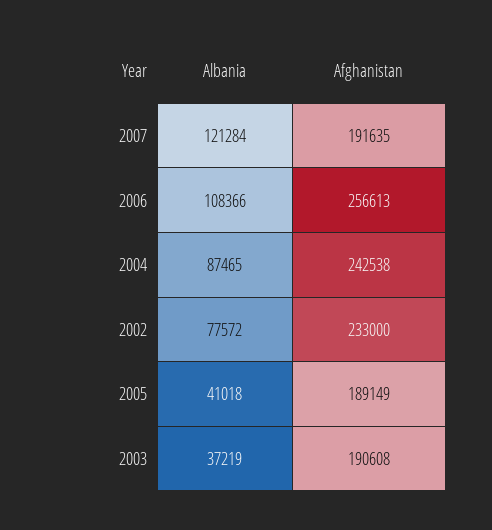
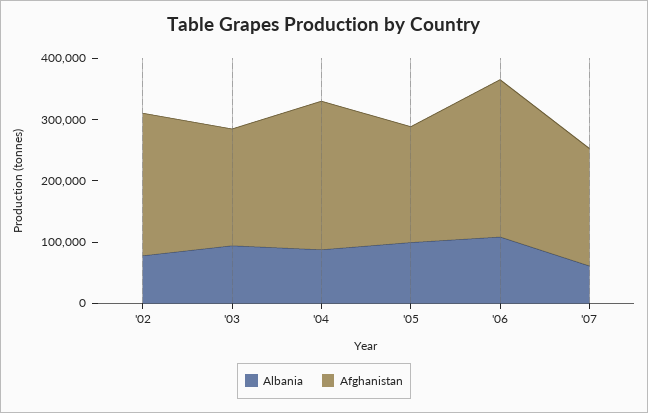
Albania, 2007: 121284 -> 60000
Albania, 2005: 41018 -> 100000
Albania, 2003: 37219 -> 100000

